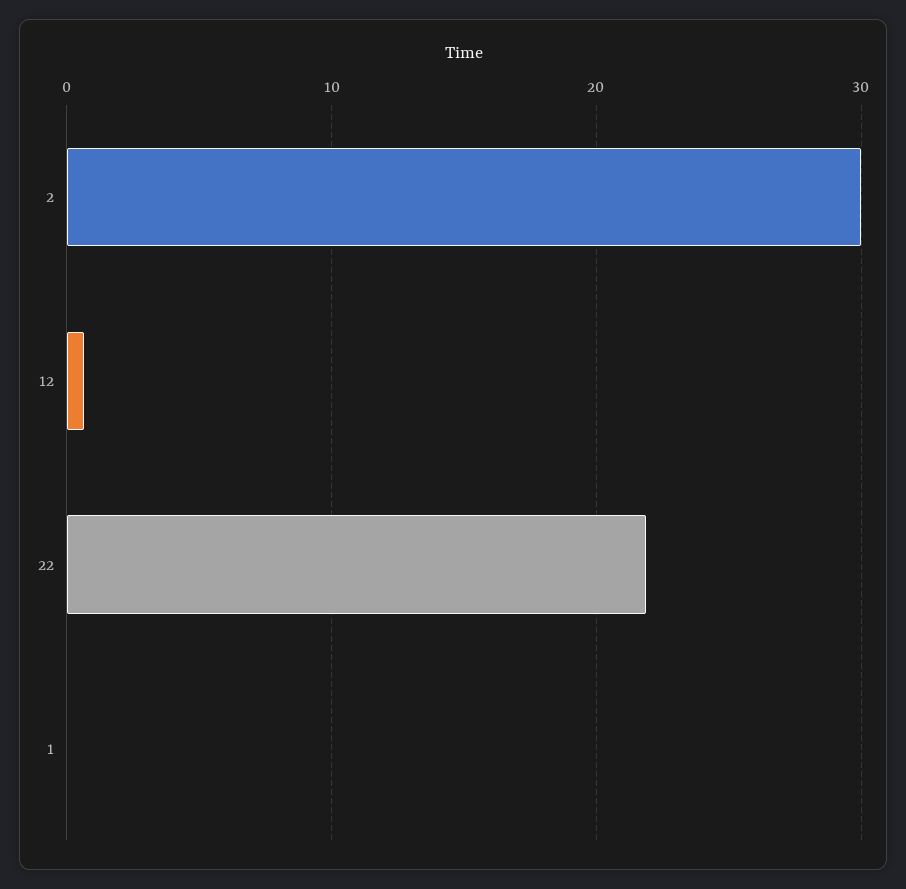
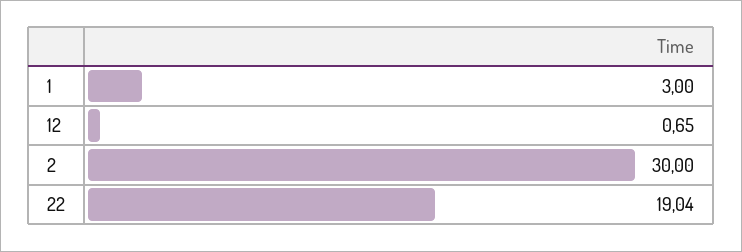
22: 22 -> 19.04
1: 0 -> 3

